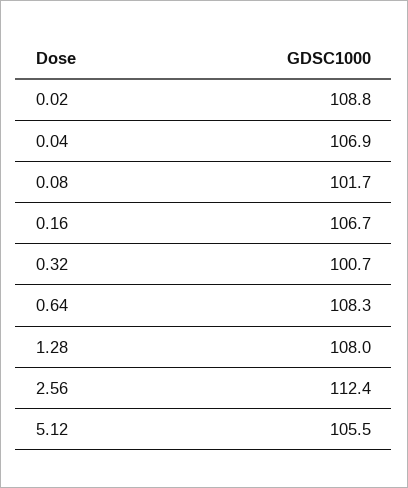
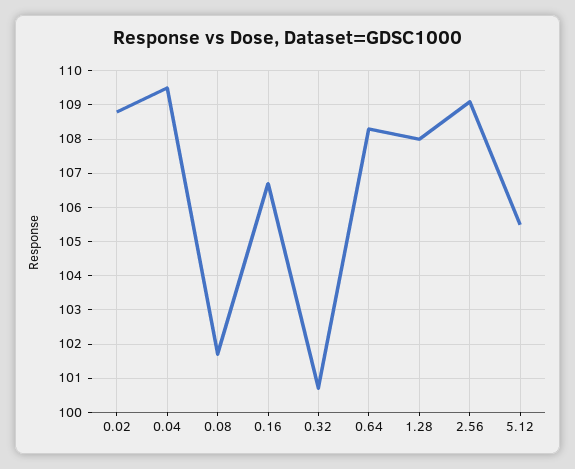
0.04: 106.9 -> 109.5
2.56: 112.4 -> 109

